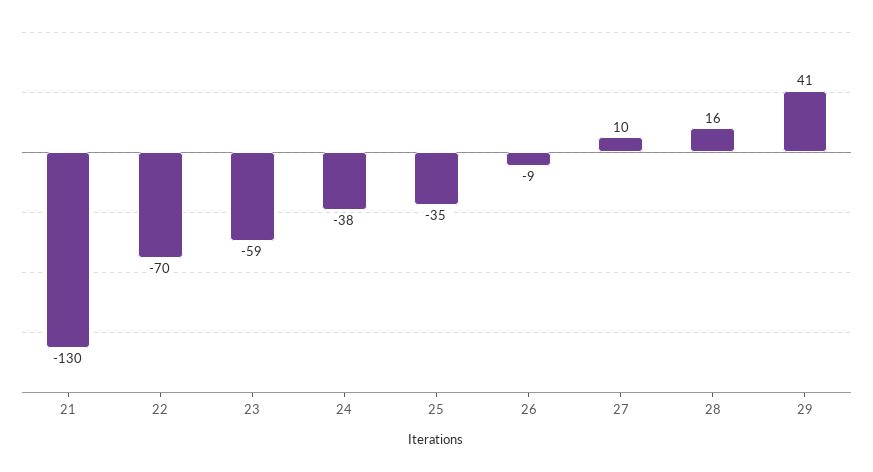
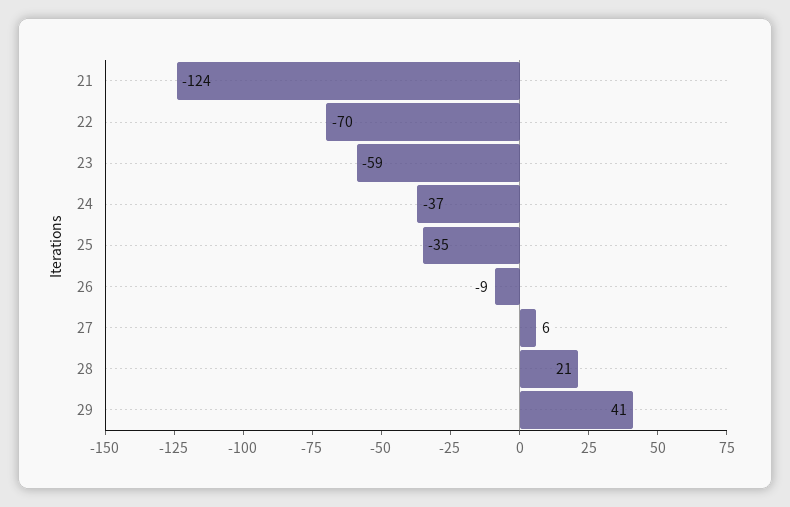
21: -130 -> -124
24: -38 -> -37
27: 10 -> 6
28: 16 -> 21

